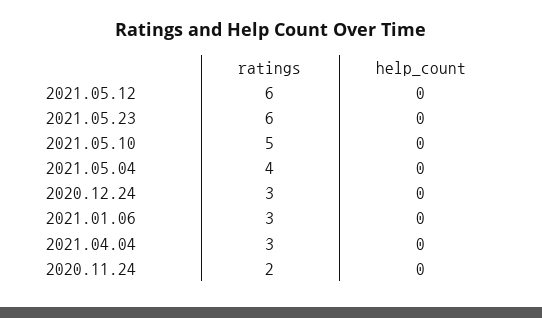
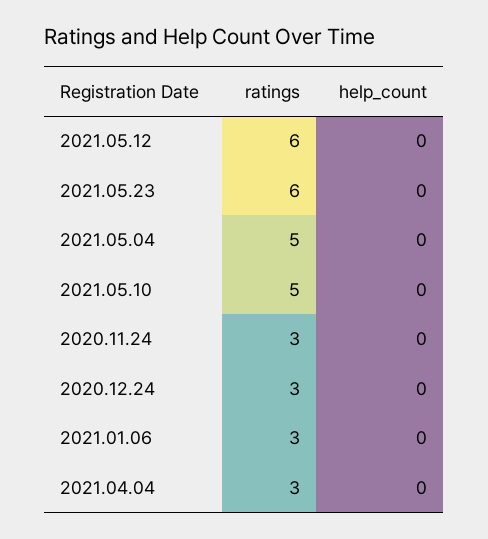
ratings, 2021.05.04: 4 -> 5
ratings, 2020.11.24: 2 -> 3

